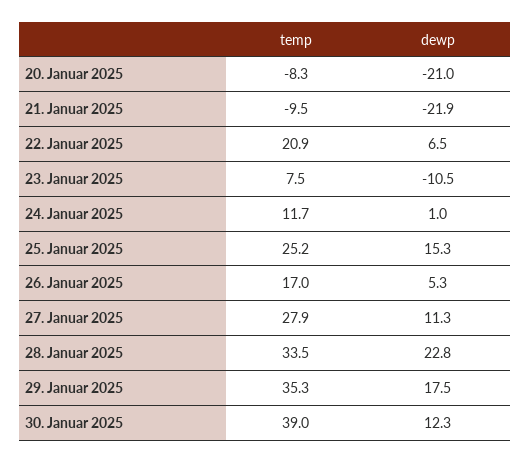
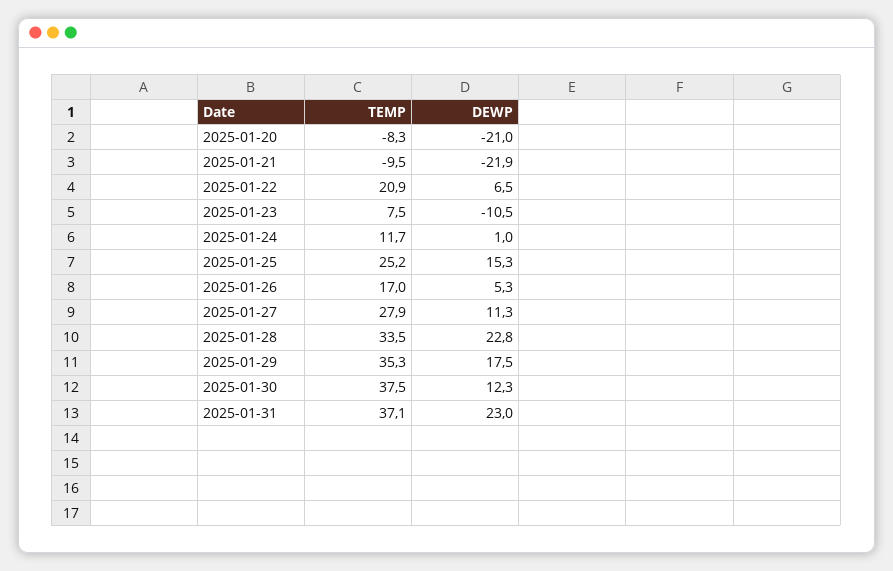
temp, 30. Januar 2025: 39 -> 37.5
temp, 2025-01-31: none -> 37.1
dewp, 2025-01-31: none -> 23

